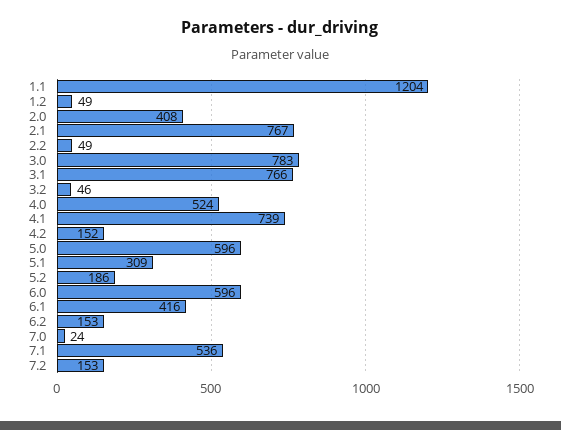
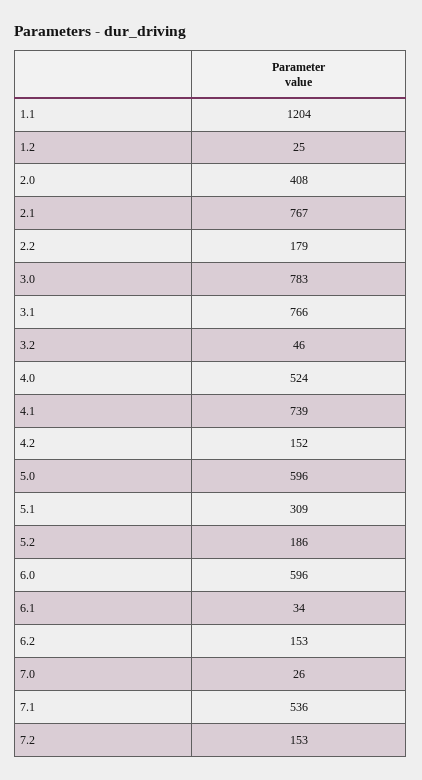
1.2: 49 -> 25
2.2: 49 -> 179
6.1: 416 -> 34
7.0: 24 -> 26

